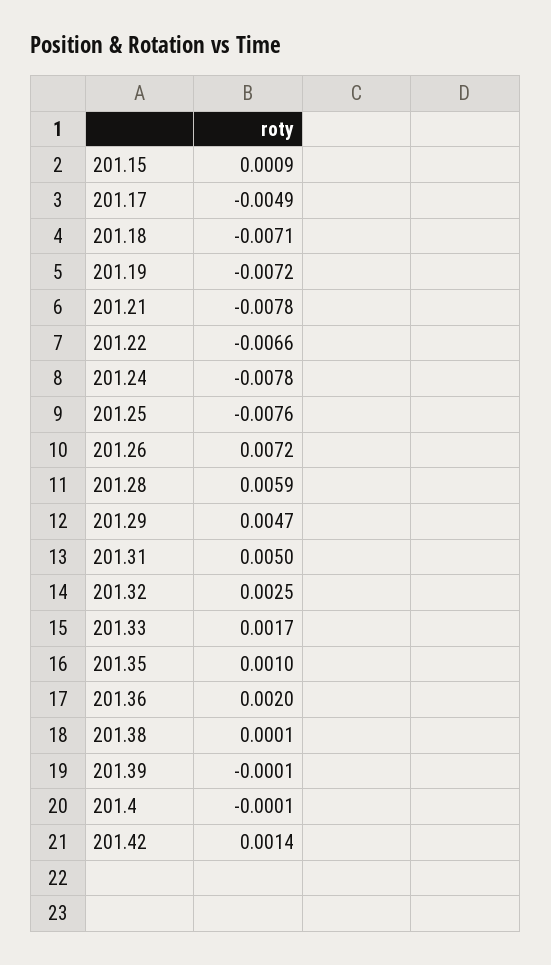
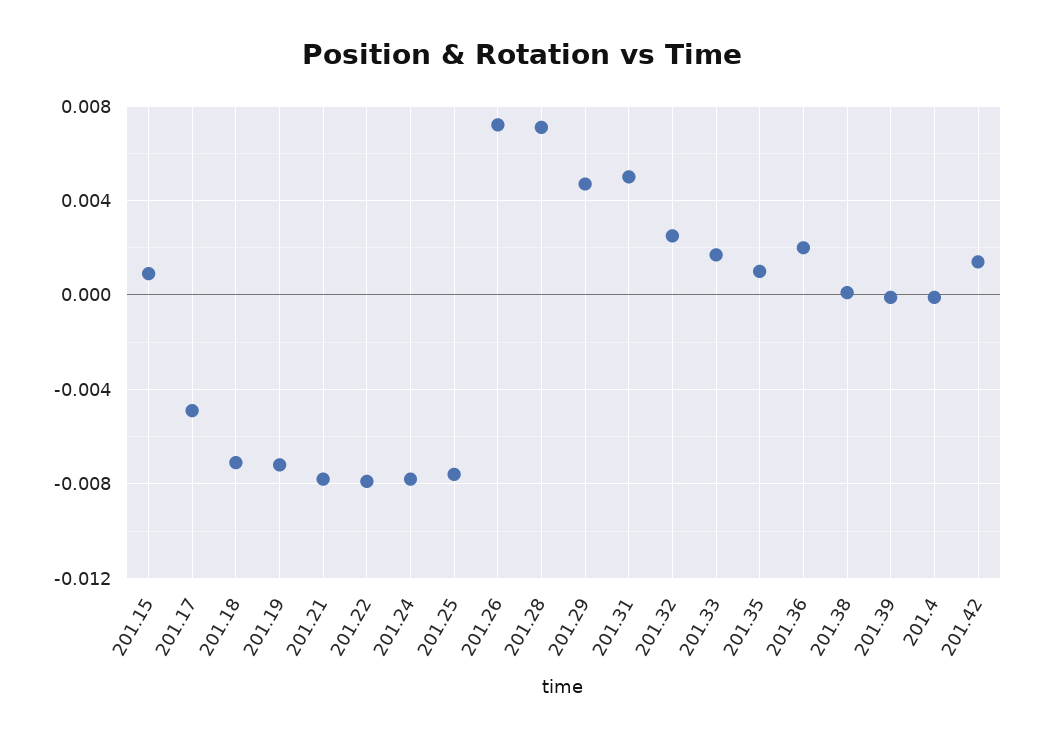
201.22: -0.0066 -> -0.008
201.28: 0.0059 -> 0.007

